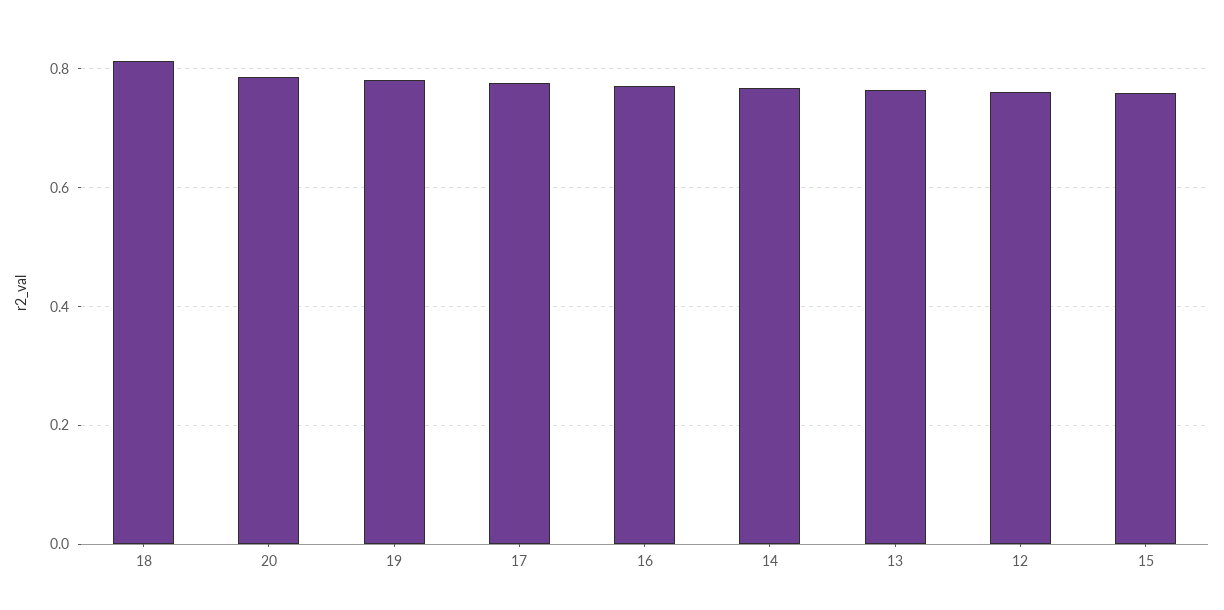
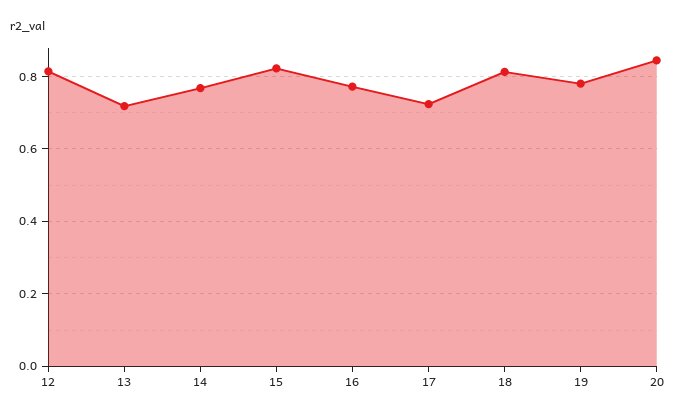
20: 0.78 -> 0.84
17: 0.78 -> 0.72
13: 0.76 -> 0.72
12: 0.76 -> 0.82
15: 0.76 -> 0.82

